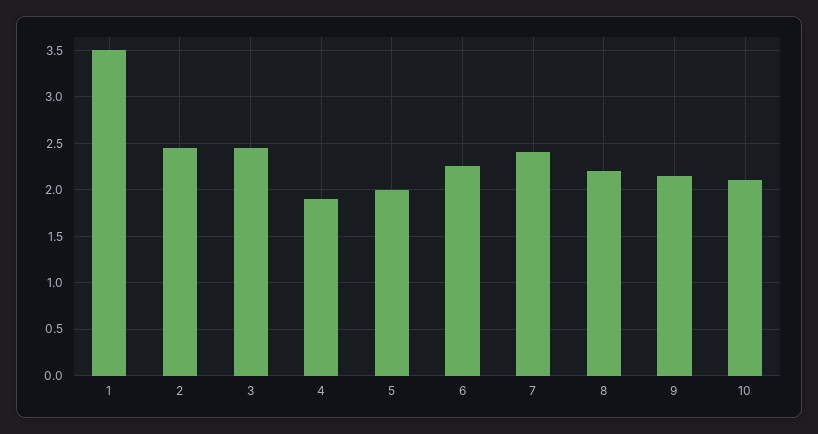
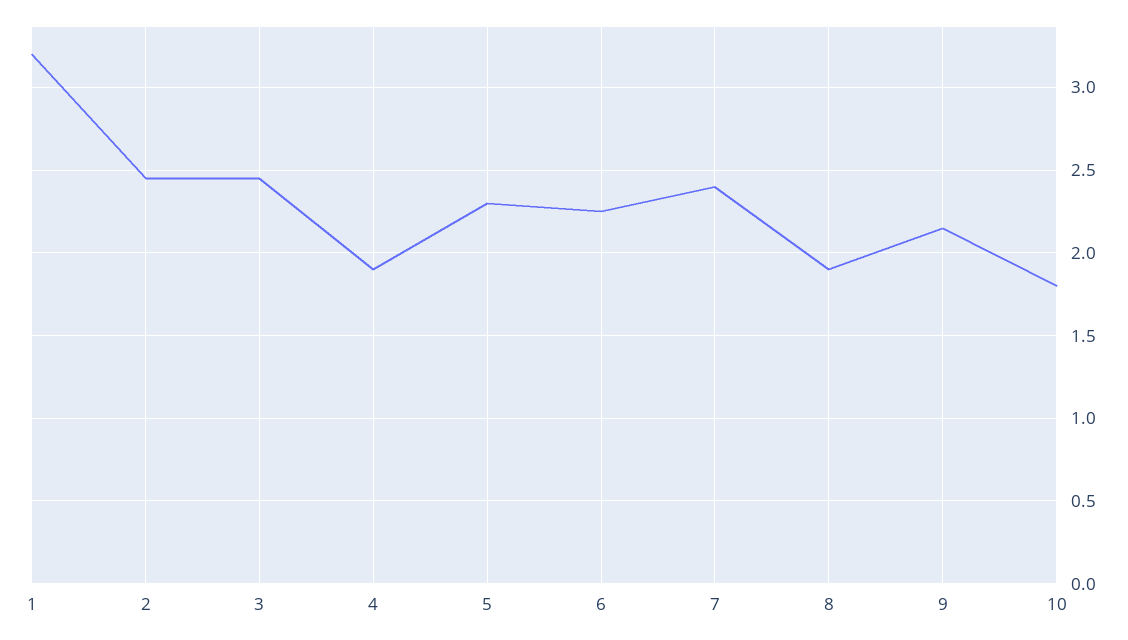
1: 3.5 -> 3.2
5: 2 -> 2.3
8: 2.2 -> 1.9
10: 2.1 -> 1.8

